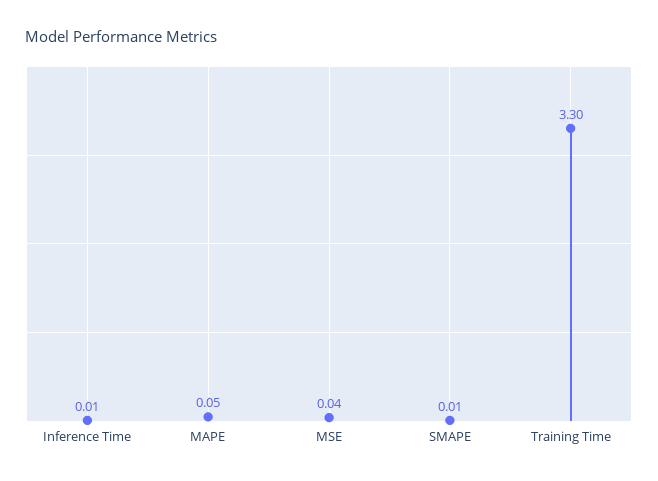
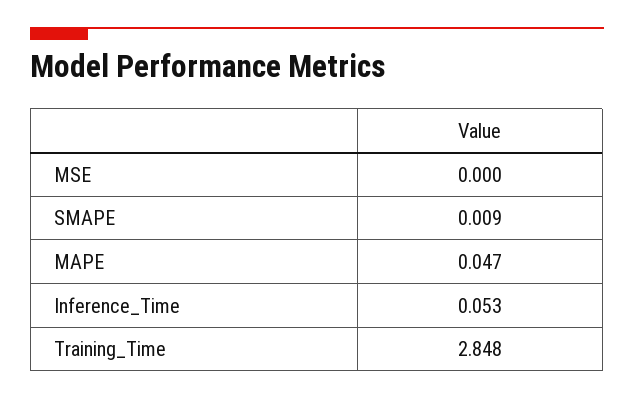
Inference Time: 0.01 -> 0.053
MSE: 0.04 -> 0
Training Time: 3.3 -> 2.848

